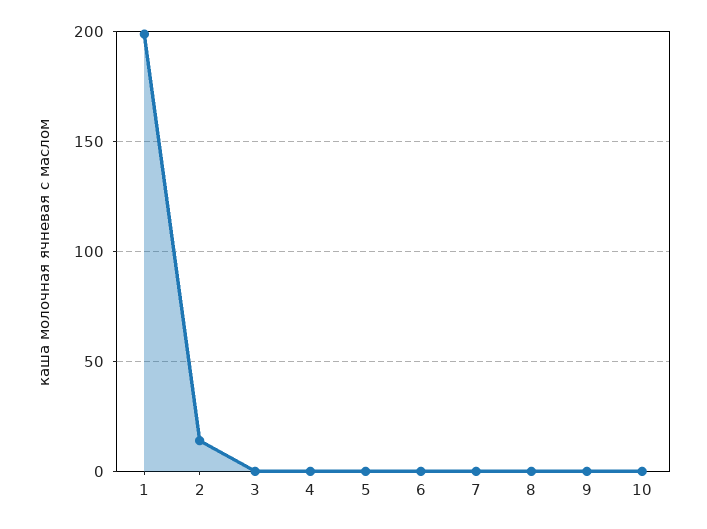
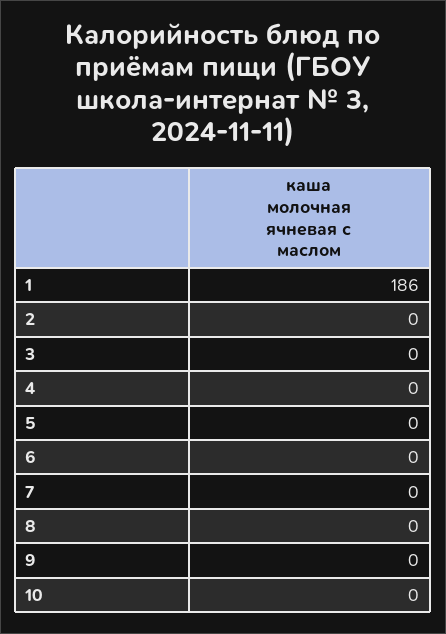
1: 200 -> 186
2: 15 -> 0

